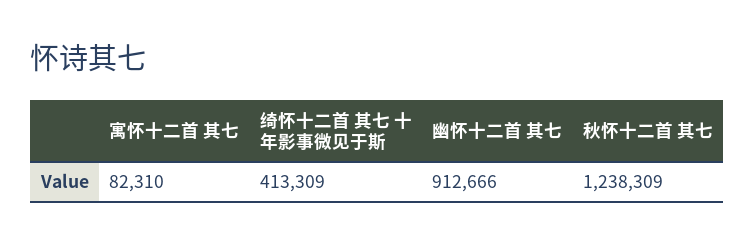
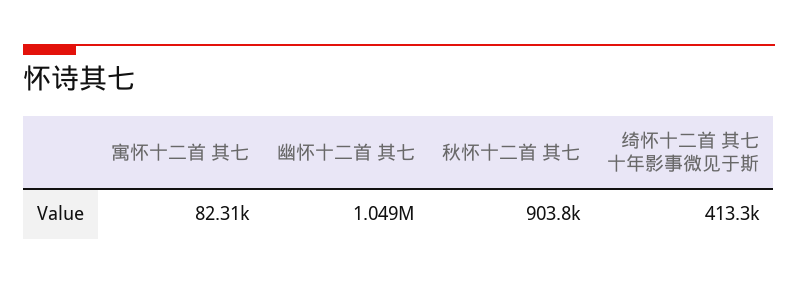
幽怀十二首 其七: 912666 -> 1049000
秋怀十二首 其七: 1238309 -> 903800

